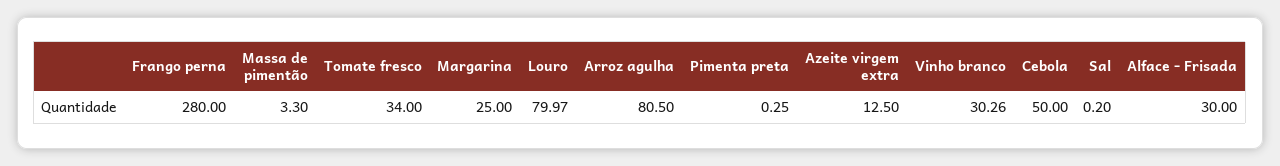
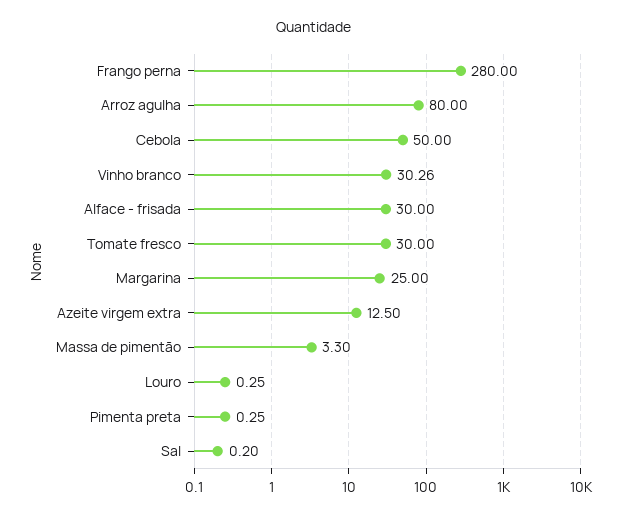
Tomate fresco: 34 -> 30
Louro: 79.97 -> 0.25
Arroz agulha: 80.5 -> 80

